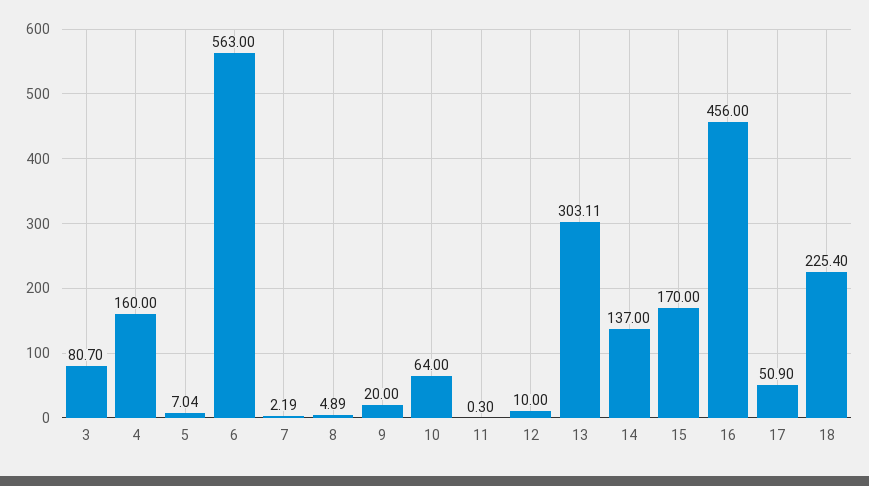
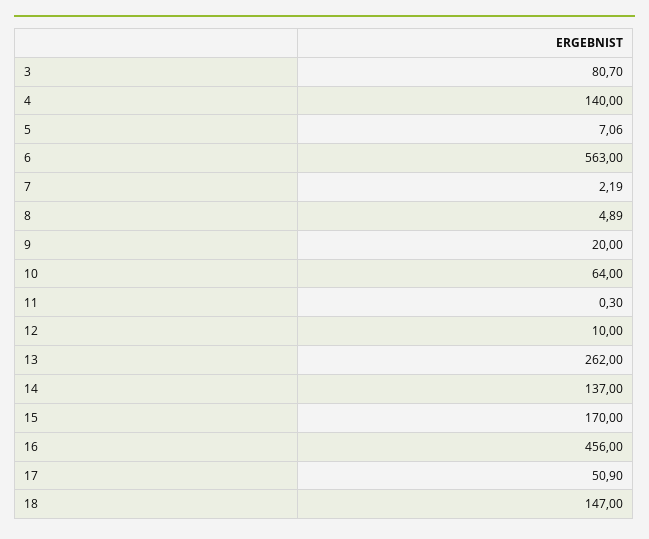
4: 160 -> 140
5: 7.04 -> 7.06
13: 303.11 -> 262
18: 225.4 -> 147

